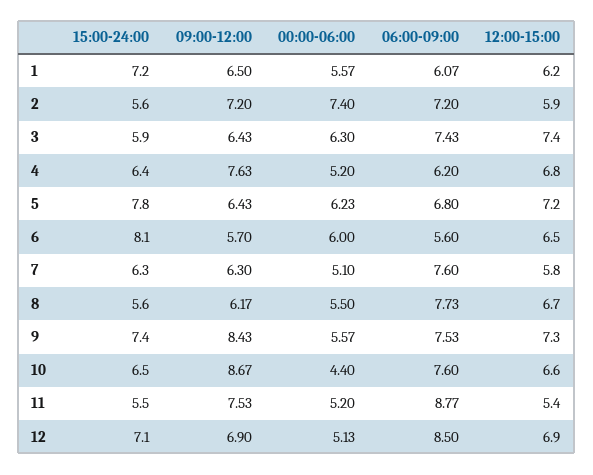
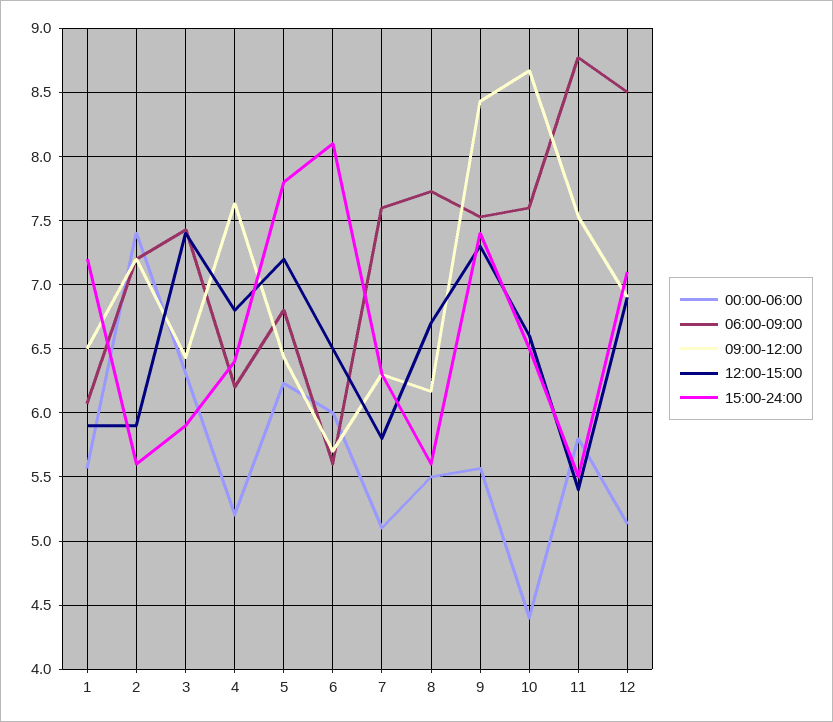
12:00-15:00, 1: 6.2 -> 5.9
00:00-06:00, 11: 5.2 -> 5.8

